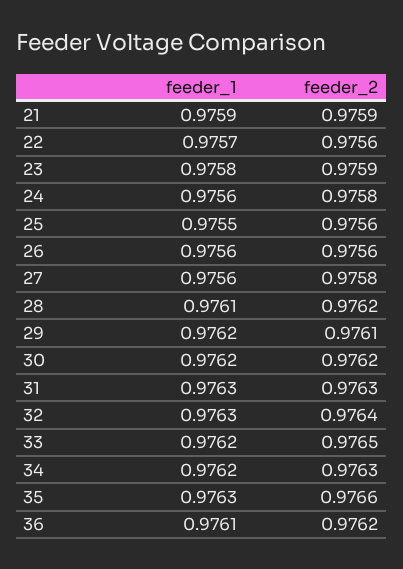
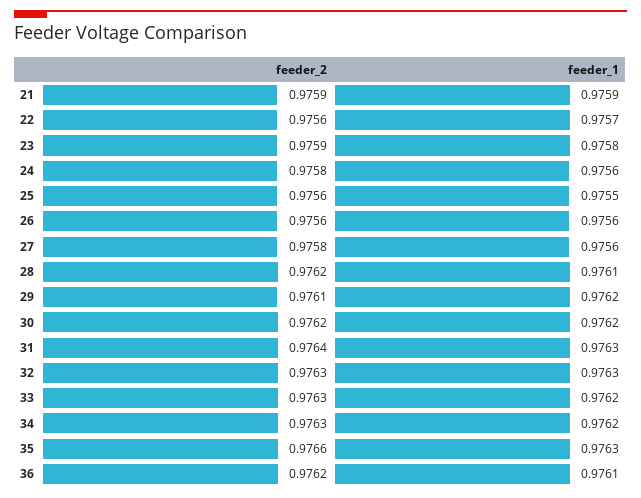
feeder_2, 31: 0.9763 -> 0.9764
feeder_2, 32: 0.9764 -> 0.9763
feeder_2, 33: 0.9765 -> 0.9763

